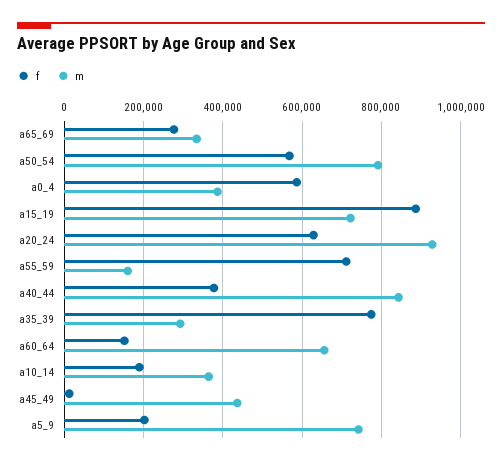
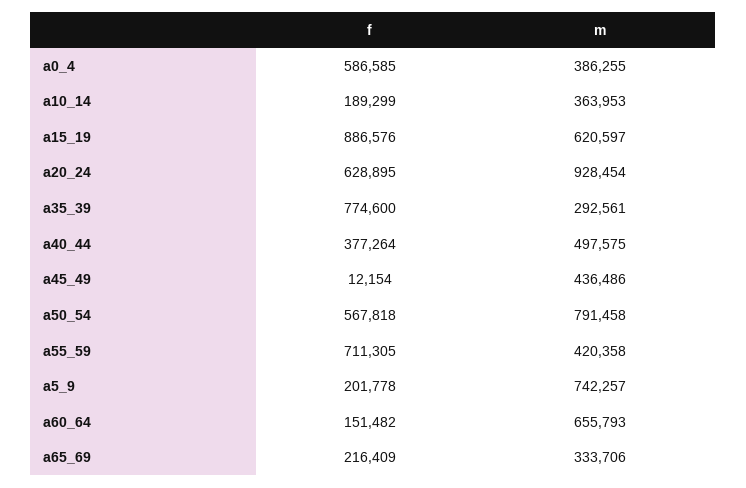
f, a65_69: 280000 -> 216409
m, a15_19: 720000 -> 620597
m, a55_59: 160000 -> 420358
m, a40_44: 840000 -> 497575

